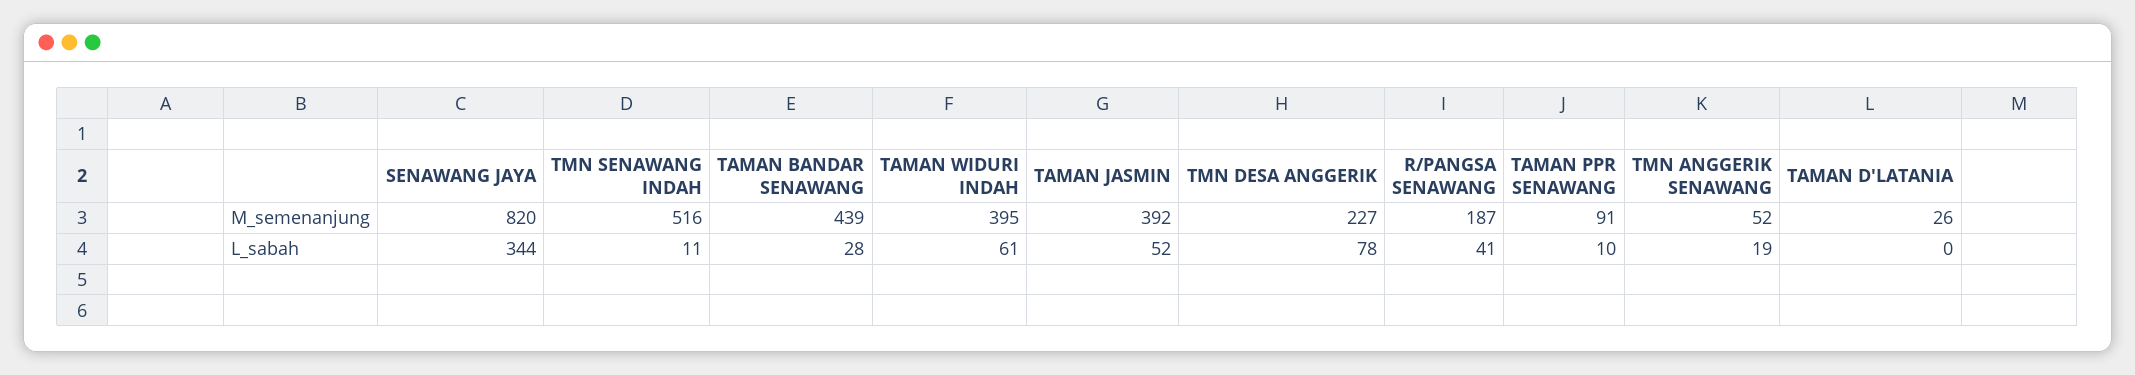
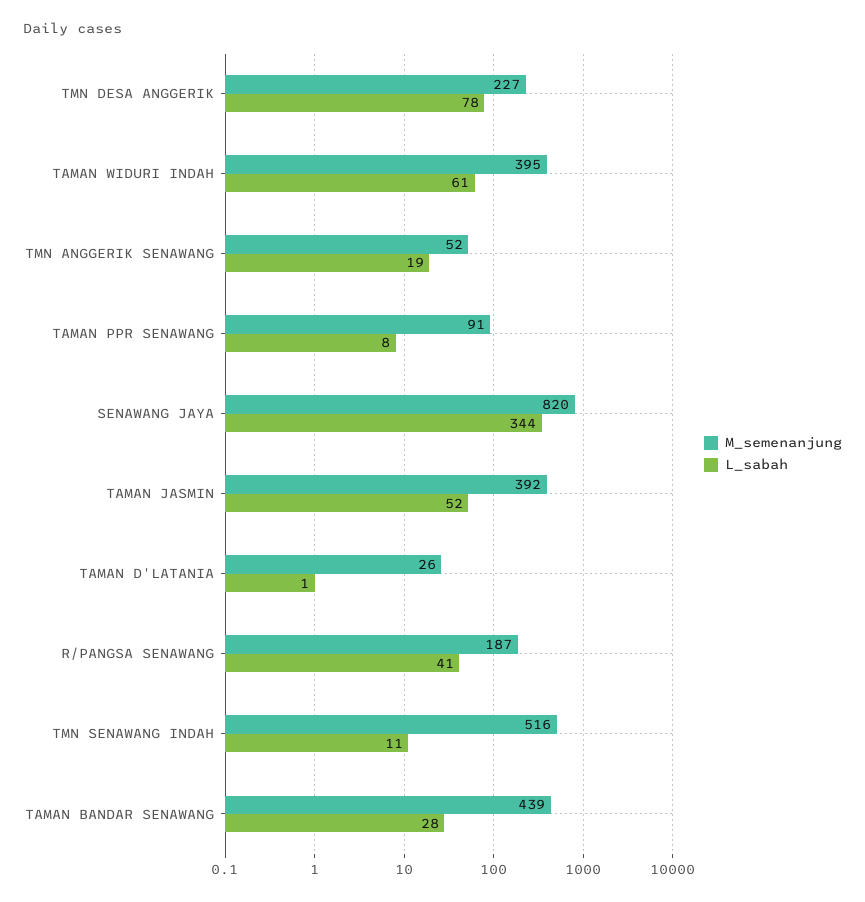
L_sabah, TAMAN PPR SENAWANG: 10 -> 8
L_sabah, TAMAN D'LATANIA: 0 -> 1

